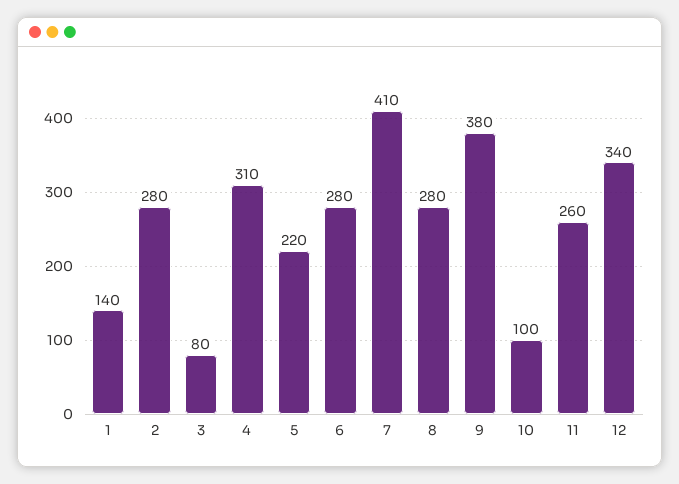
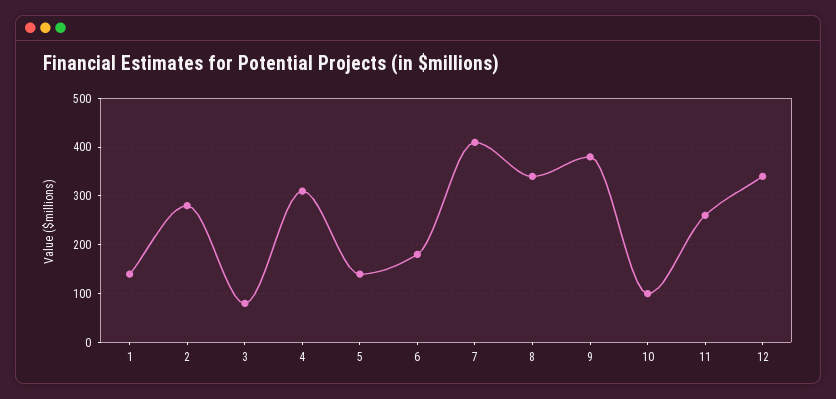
5: 220 -> 140
6: 280 -> 180
8: 280 -> 340

